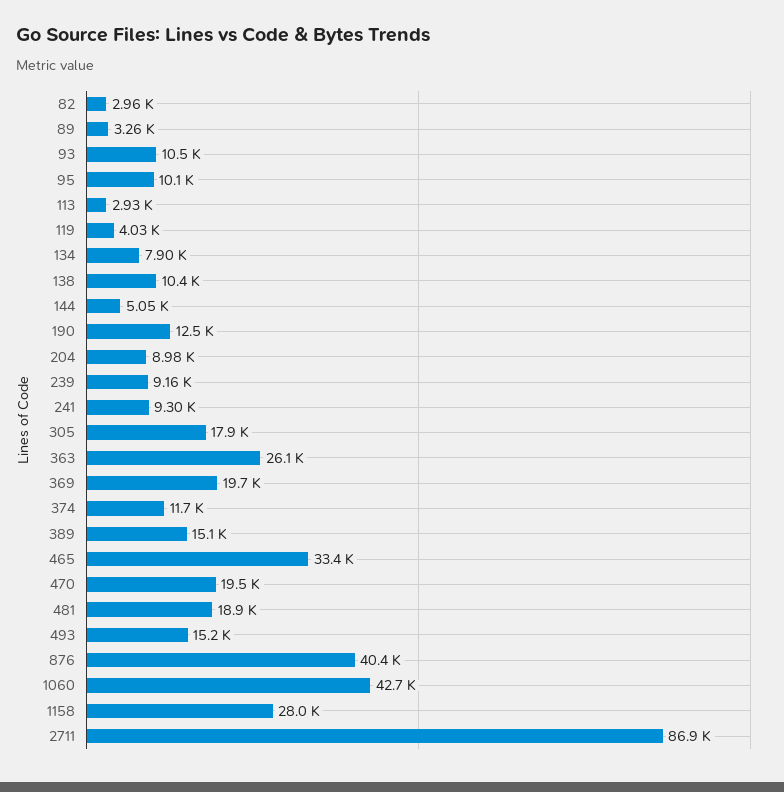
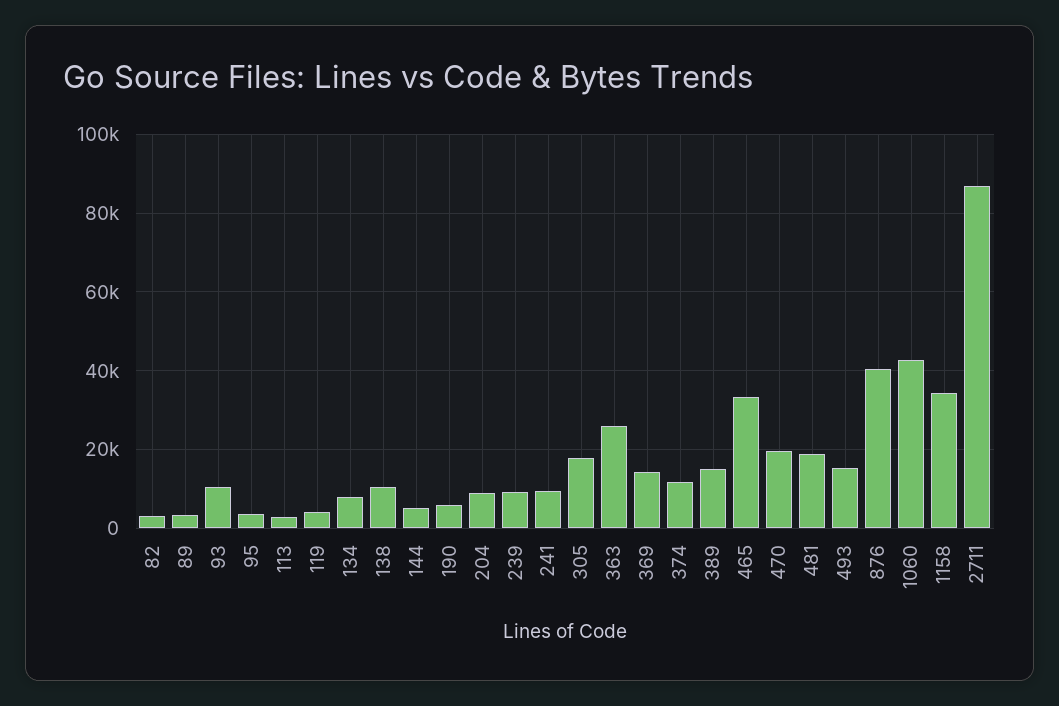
95: 10100 -> 4000
190: 12500 -> 6000
369: 19700 -> 14000
1158: 28000 -> 34000

